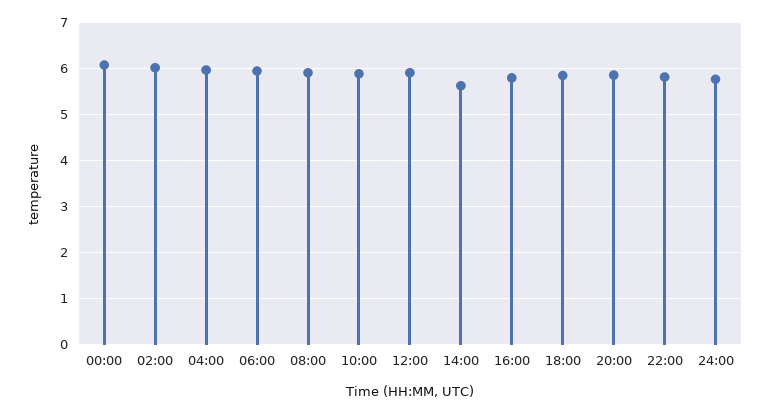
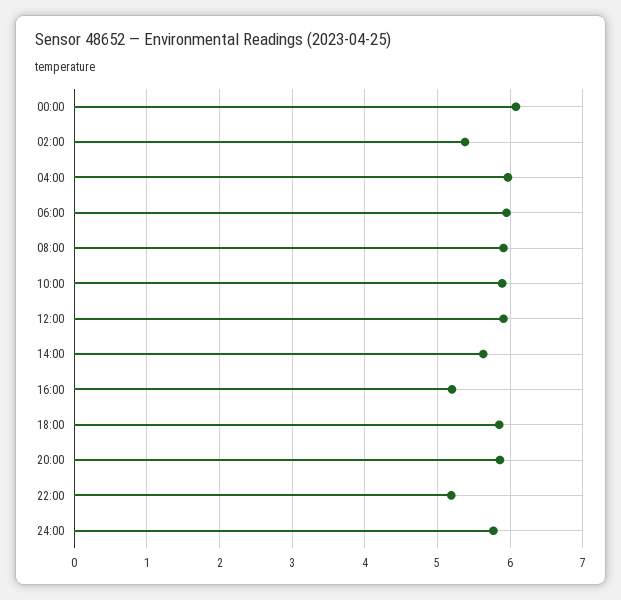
02:00: 6 -> 5.4
16:00: 5.8 -> 5.2
22:00: 5.8 -> 5.2

